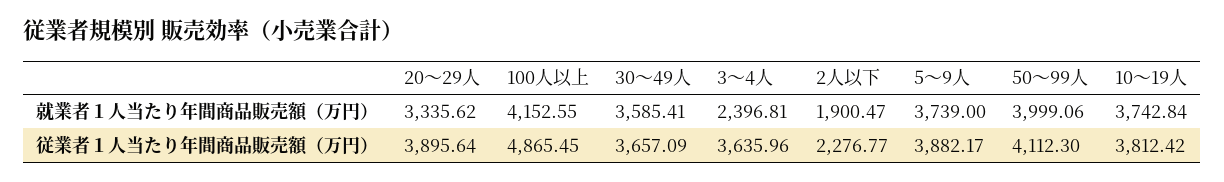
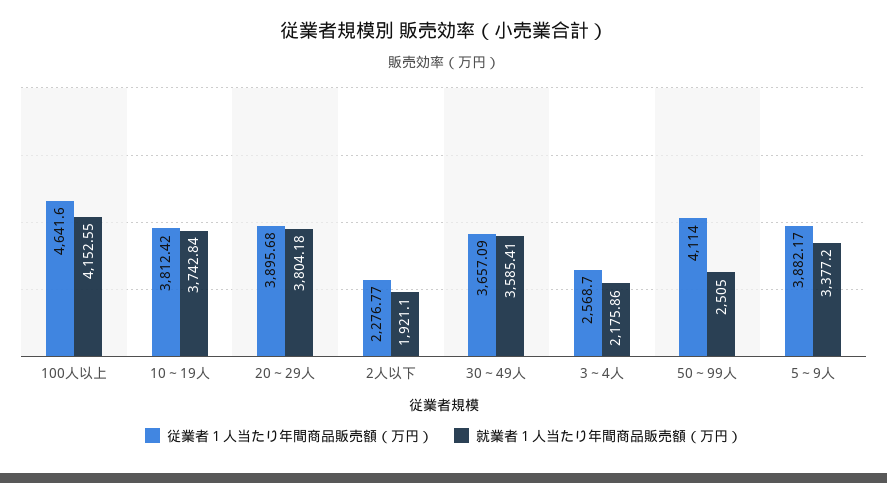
就業者１人当たり年間商品販売額（万円）, 20～29人: 3335.62 -> 3804.18
就業者１人当たり年間商品販売額（万円）, 3～4人: 2396.81 -> 2175.86
就業者１人当たり年間商品販売額（万円）, 2人以下: 1900.47 -> 1921.1
就業者１人当たり年間商品販売額（万円）, 5～9人: 3739 -> 3377.2
就業者１人当たり年間商品販売額（万円）, 50～99人: 3999.06 -> 2505
従業者１人当たり年間商品販売額（万円）, 20～29人: 3895.64 -> 3895.68
従業者１人当たり年間商品販売額（万円）, 100人以上: 4865.45 -> 4641.6
従業者１人当たり年間商品販売額（万円）, 3～4人: 3635.96 -> 2568.7
従業者１人当たり年間商品販売額（万円）, 50～99人: 4112.3 -> 4114

